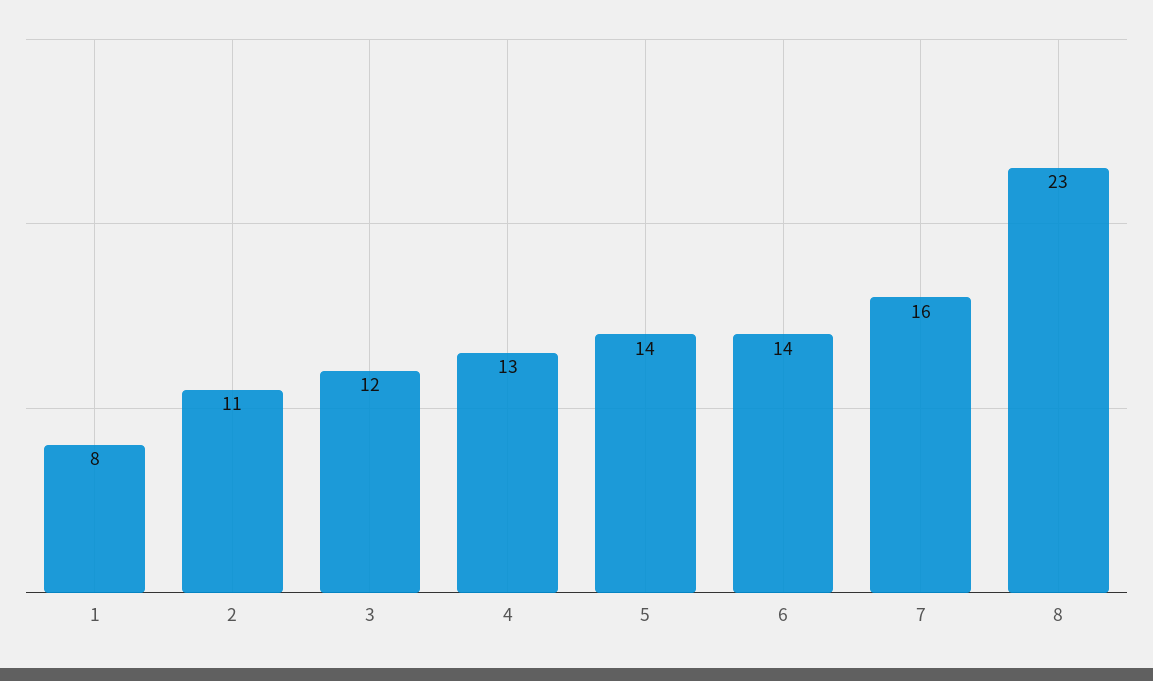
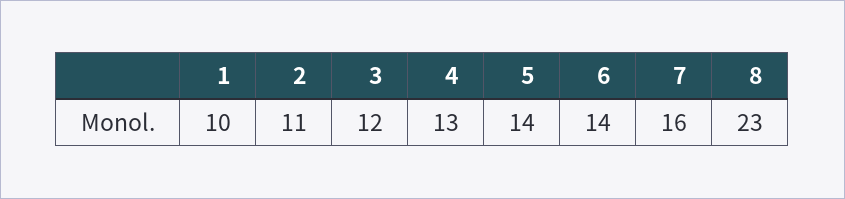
1: 8 -> 10

